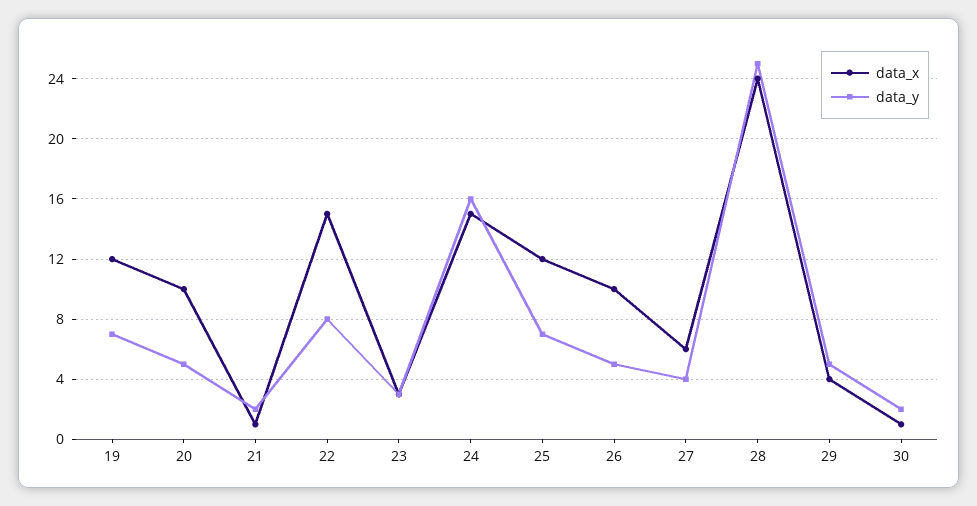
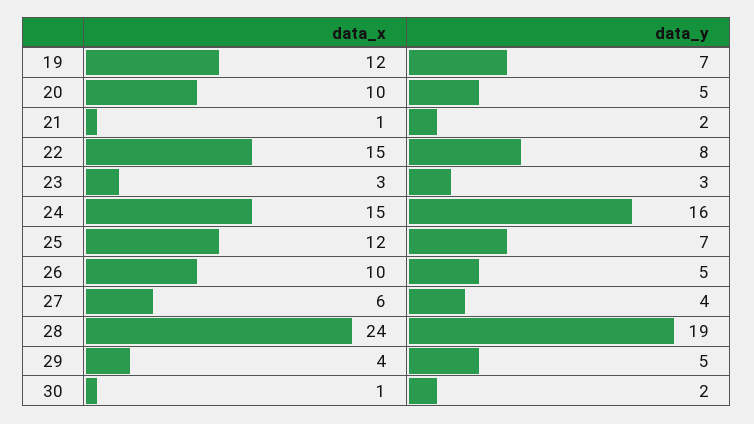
data_y, 28: 25 -> 19

